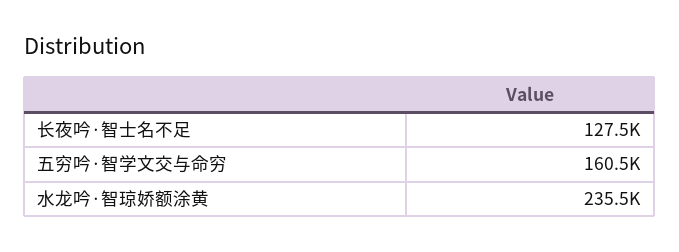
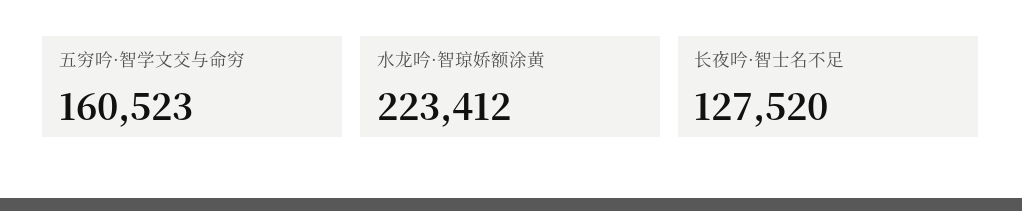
水龙吟·智琼娇额涂黄: 235500 -> 223412

